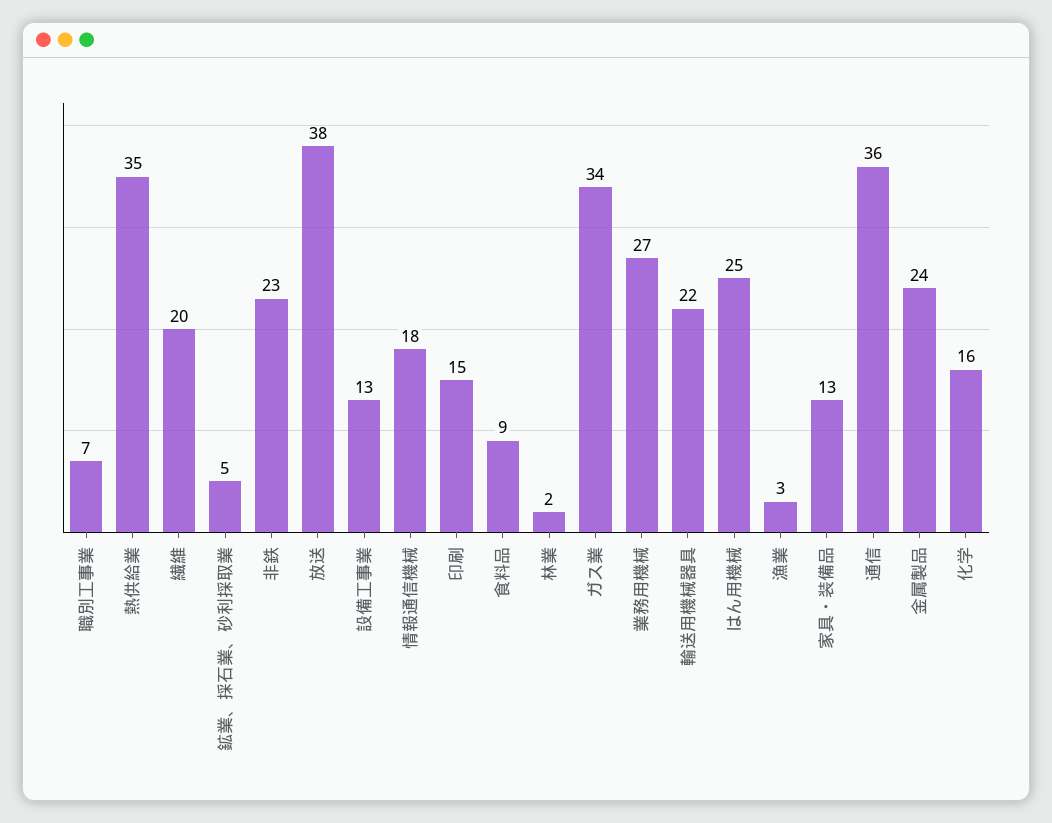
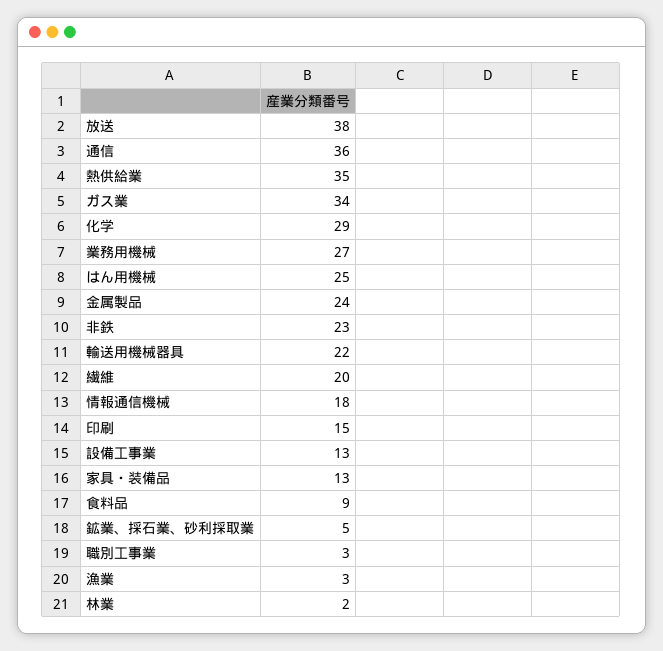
職別工事業: 7 -> 3
化学: 16 -> 29

